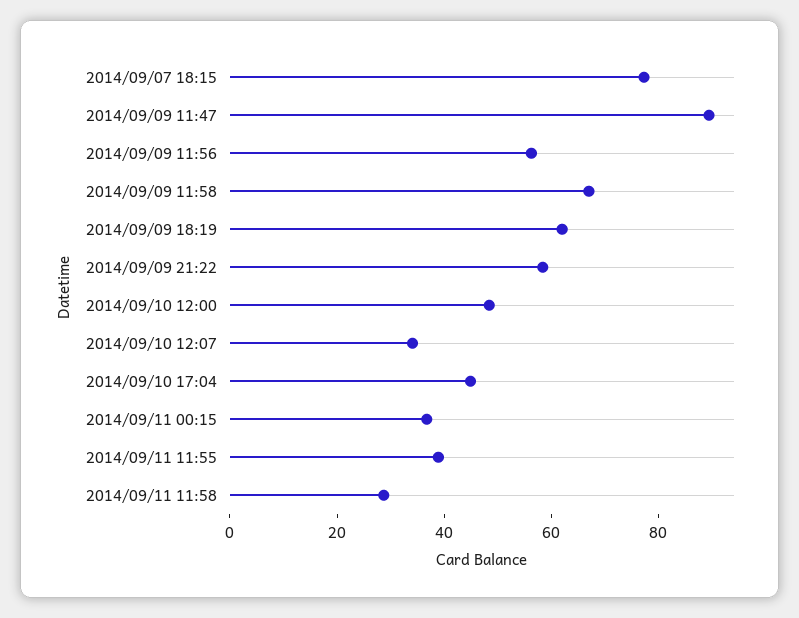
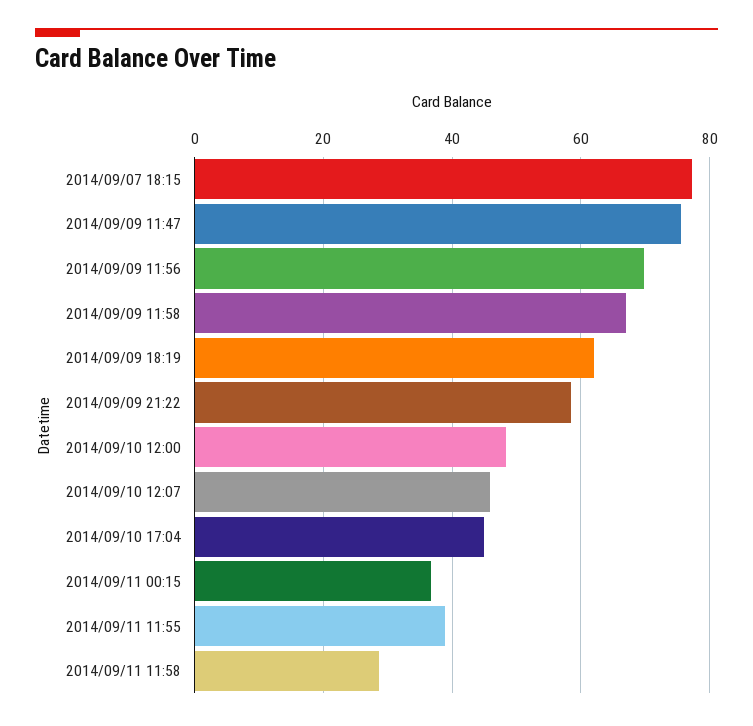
2014/09/09 11:47: 90 -> 76
2014/09/09 11:56: 55 -> 70
2014/09/10 12:07: 35 -> 46

